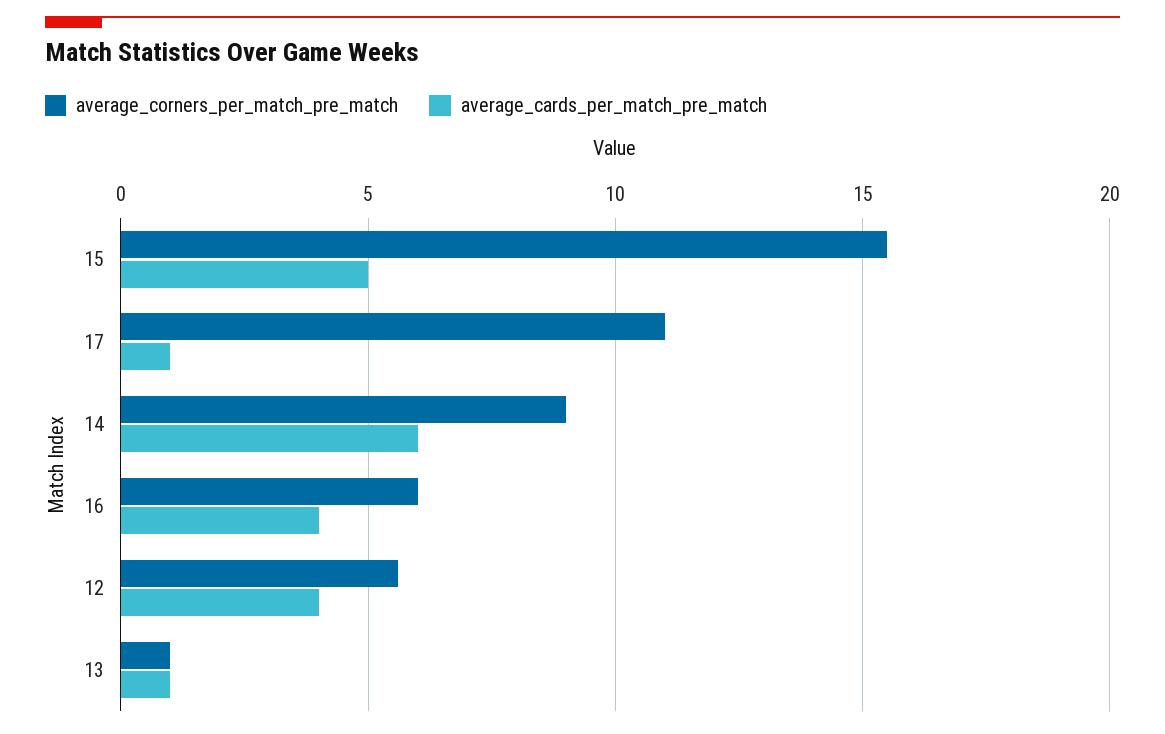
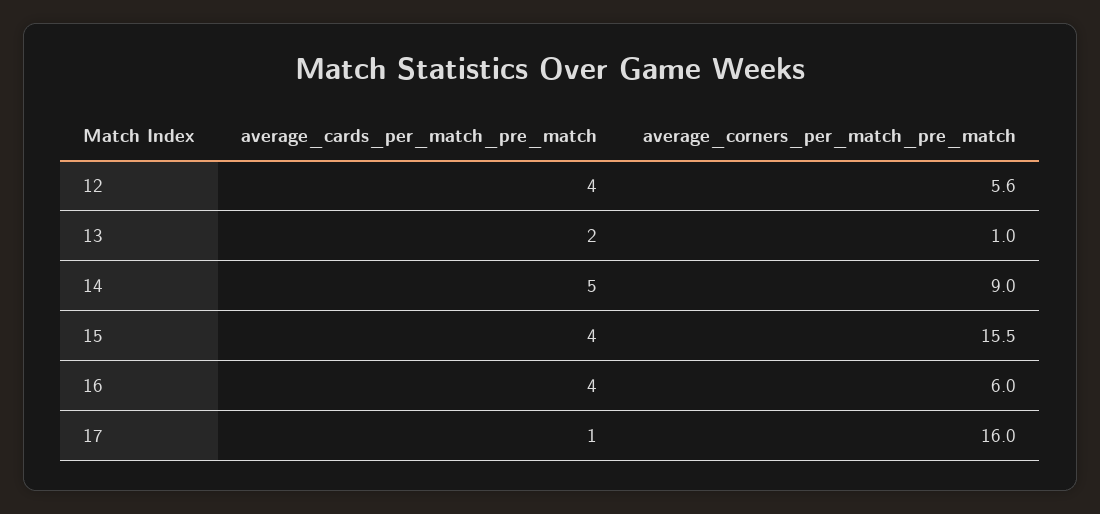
average_cards_per_match_pre_match, 15: 5 -> 4
average_corners_per_match_pre_match, 17: 11 -> 16
average_cards_per_match_pre_match, 14: 6 -> 5
average_cards_per_match_pre_match, 13: 1 -> 2

